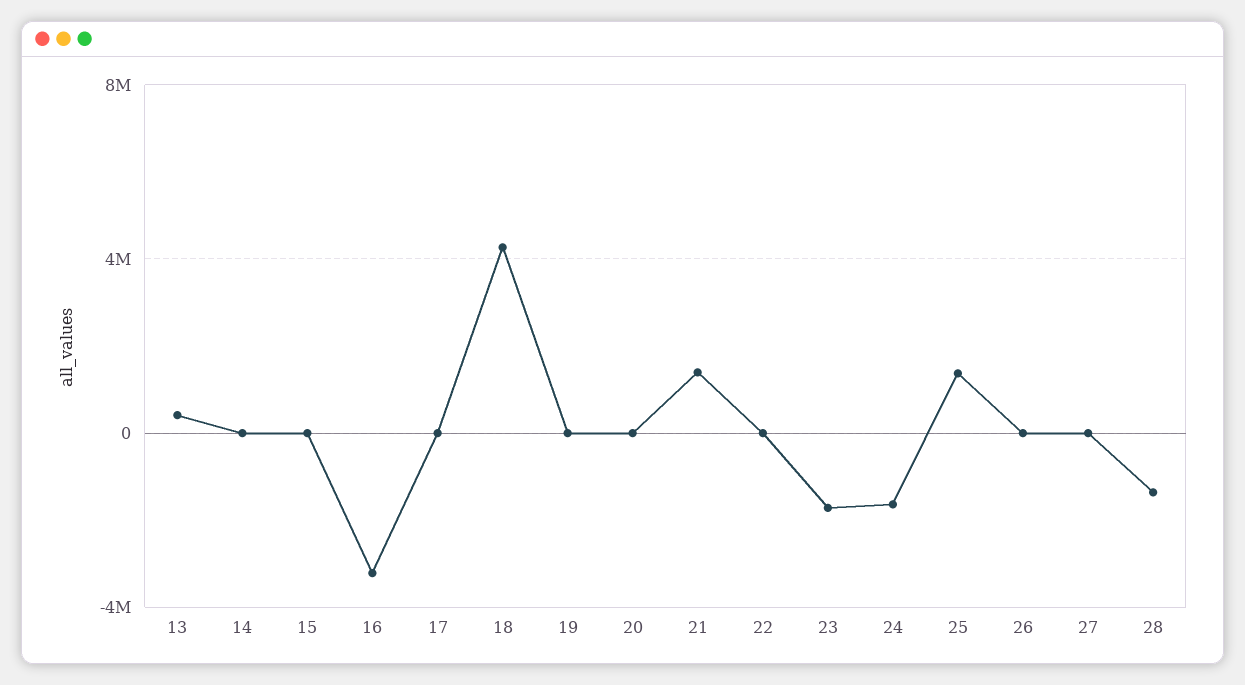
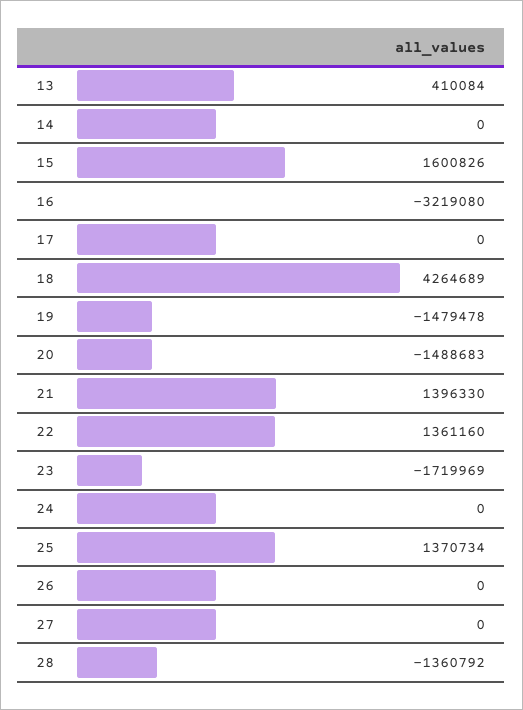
15: 0 -> 1600826
19: 0 -> -1479478
20: 0 -> -1488683
22: 0 -> 1361160
24: -1500000 -> 0

